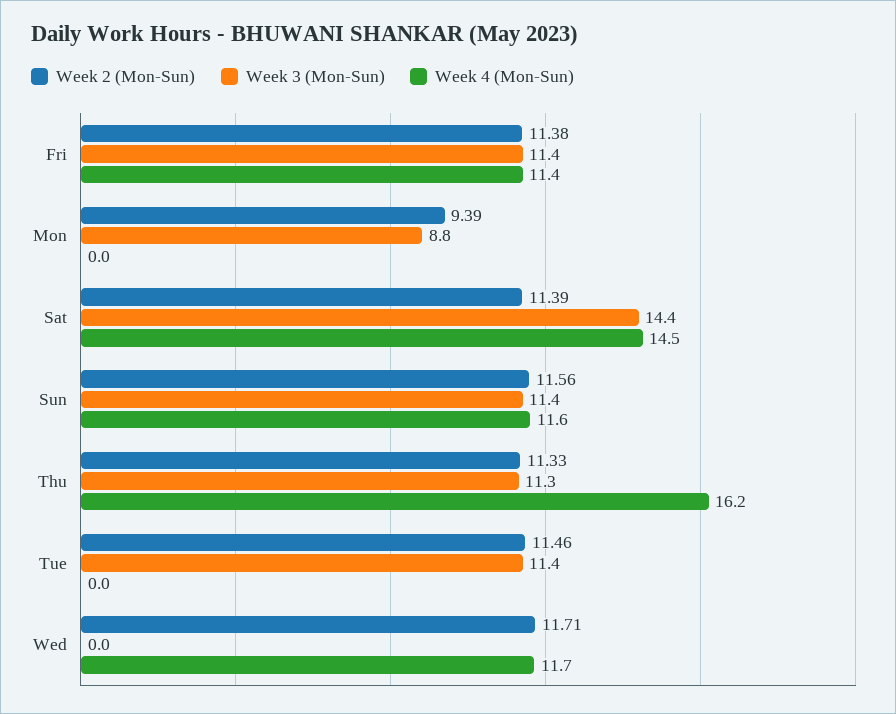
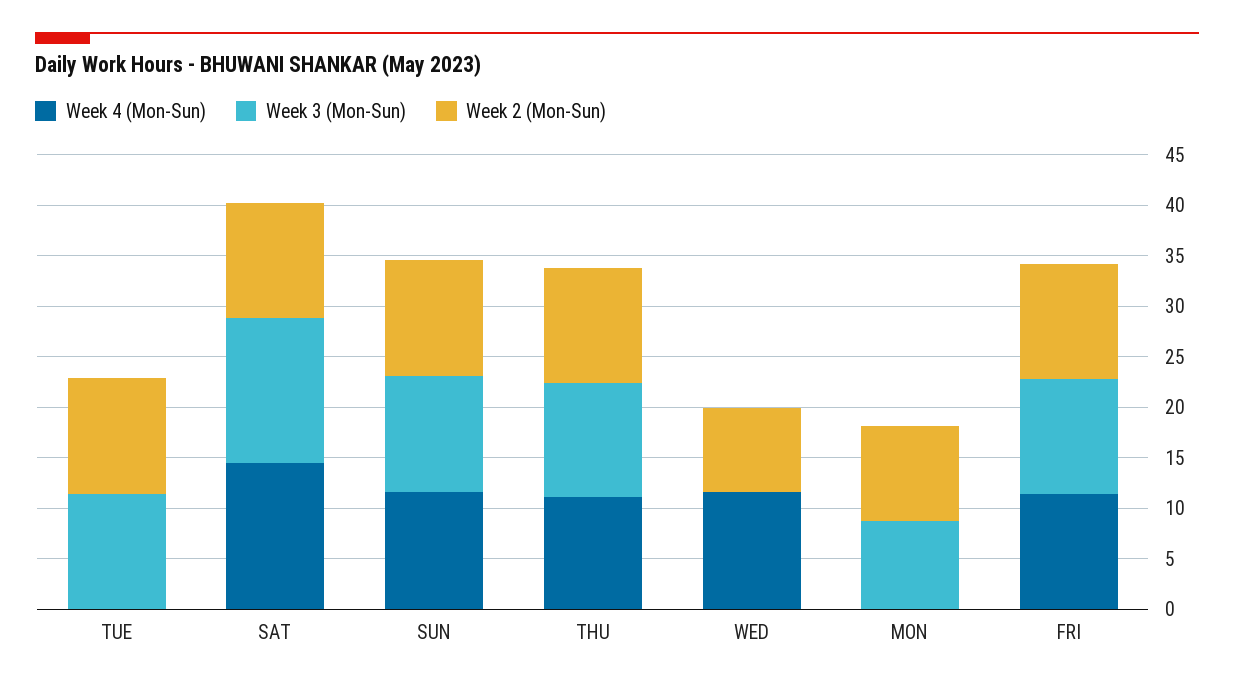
Week 4 (Mon-Sun), Thu: 16.2 -> 11
Week 2 (Mon-Sun), Wed: 11.71 -> 8

